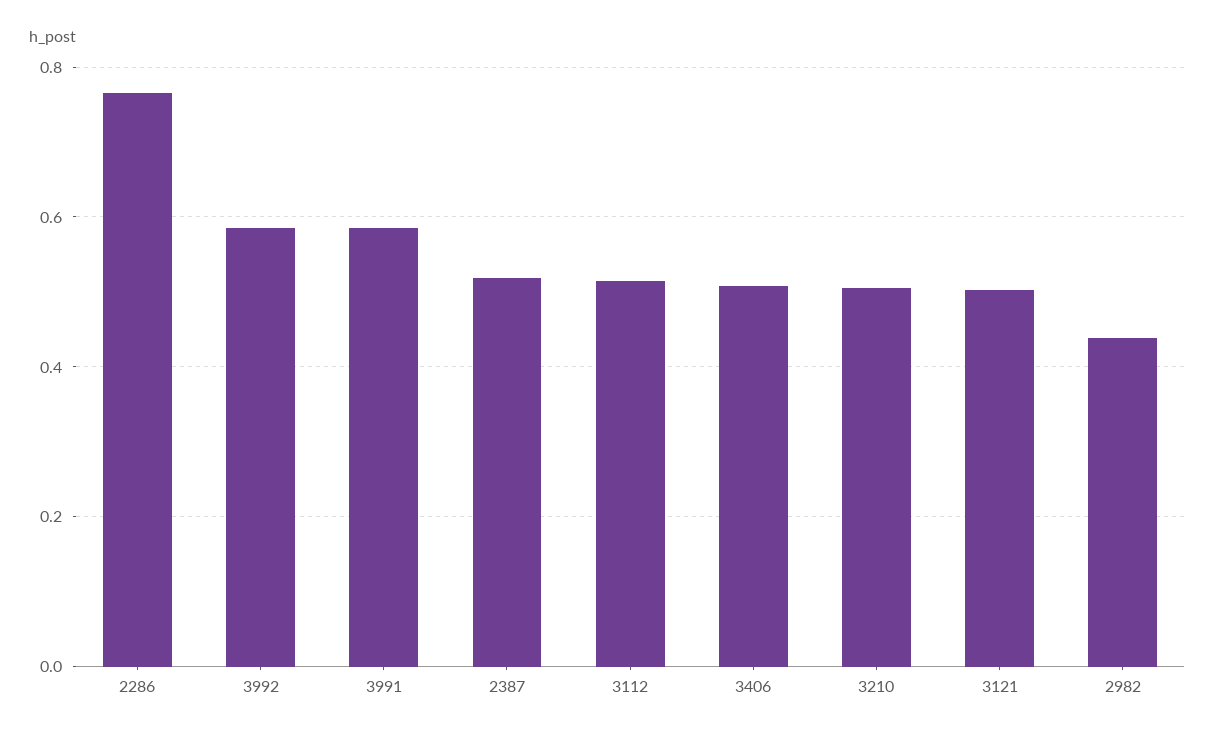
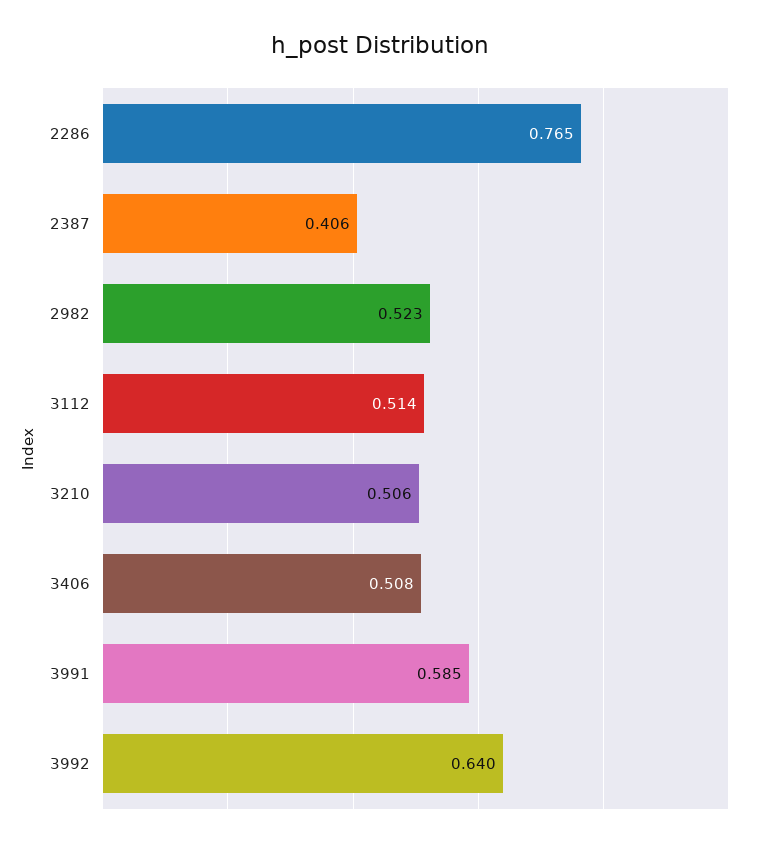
3992: 0.58 -> 0.64
2387: 0.52 -> 0.406
3121: 0.5 -> none
2982: 0.44 -> 0.523

